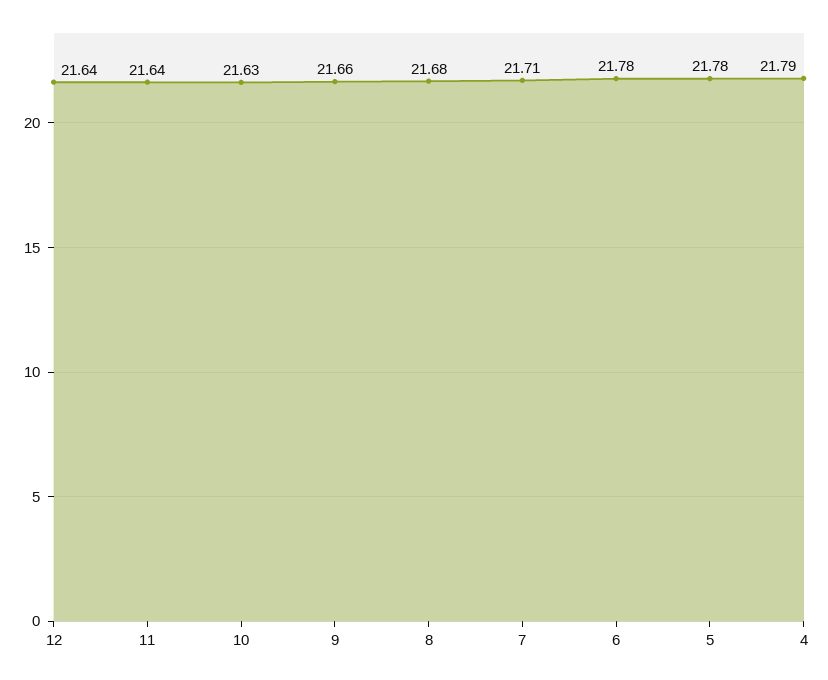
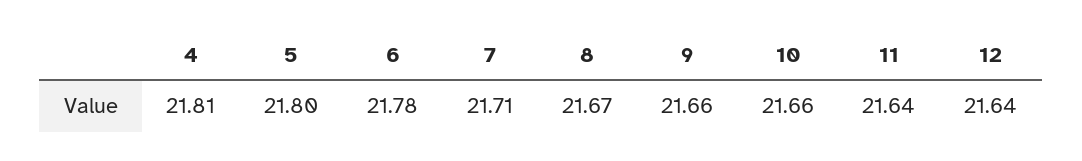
10: 21.63 -> 21.66
8: 21.68 -> 21.67
5: 21.78 -> 21.8
4: 21.79 -> 21.81

